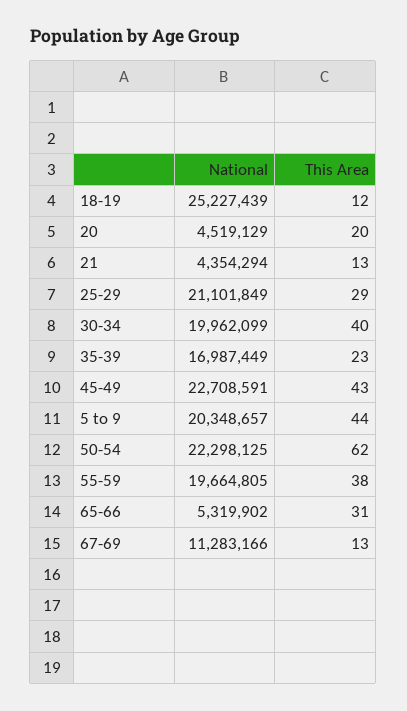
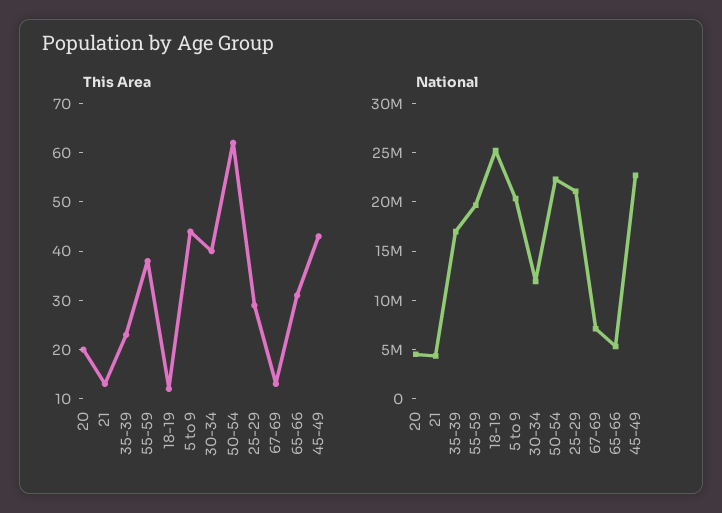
National, 30-34: 19962099 -> 12000000
National, 67-69: 11283166 -> 7000000

